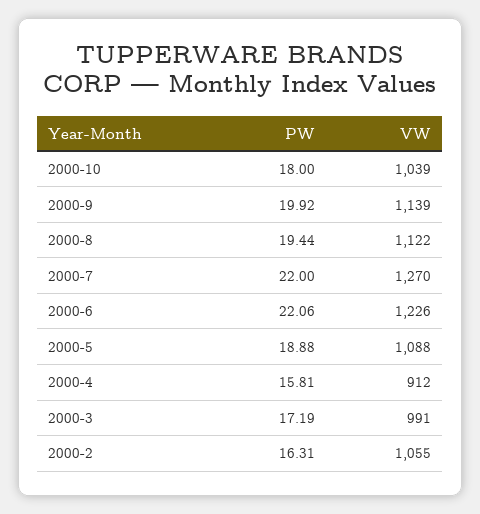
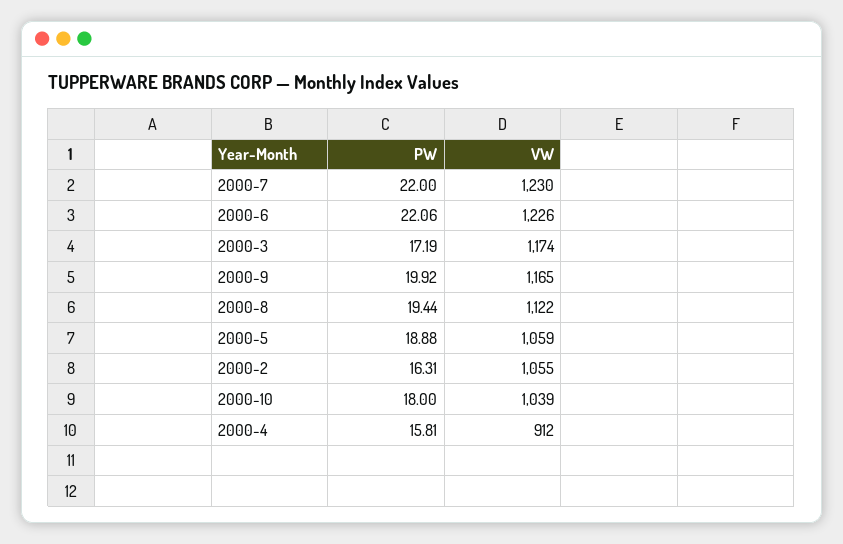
VW, 2000-9: 1139 -> 1165
VW, 2000-7: 1270 -> 1230
VW, 2000-5: 1088 -> 1059
VW, 2000-3: 991 -> 1174

